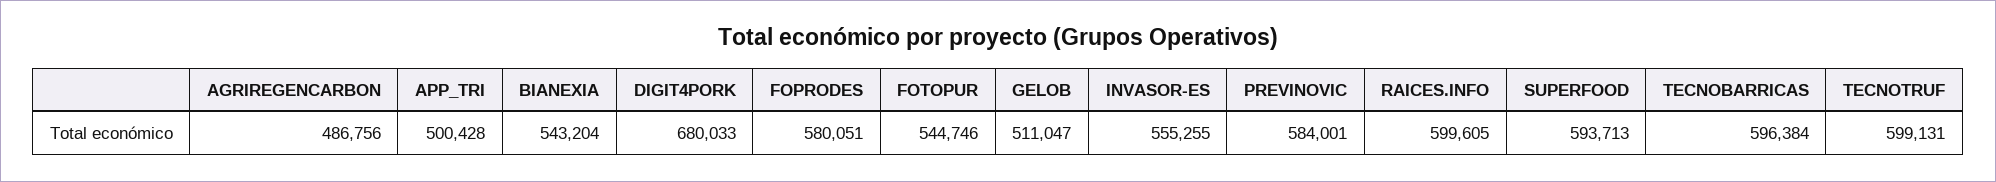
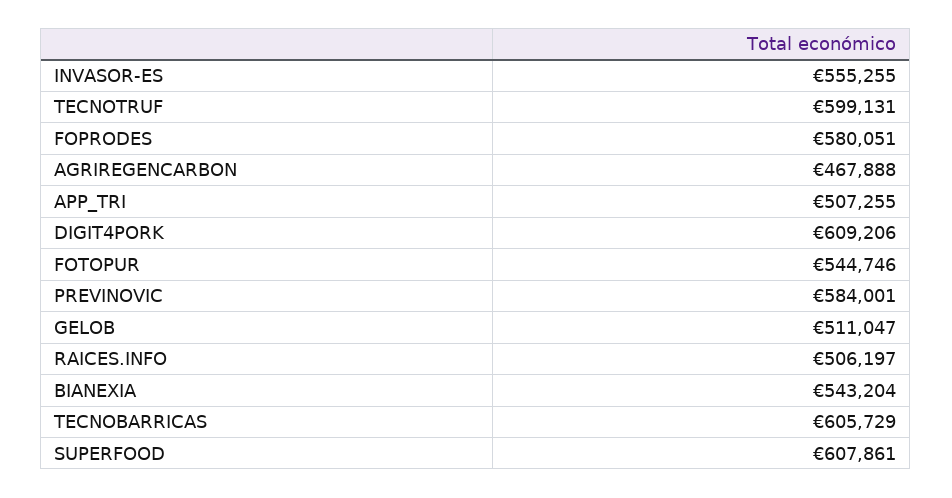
AGRIREGENCARBON: 486756 -> 467888
APP_TRI: 500428 -> 507255
DIGIT4PORK: 680033 -> 609206
RAICES.INFO: 599605 -> 506197
SUPERFOOD: 593713 -> 607861
TECNOBARRICAS: 596384 -> 605729

